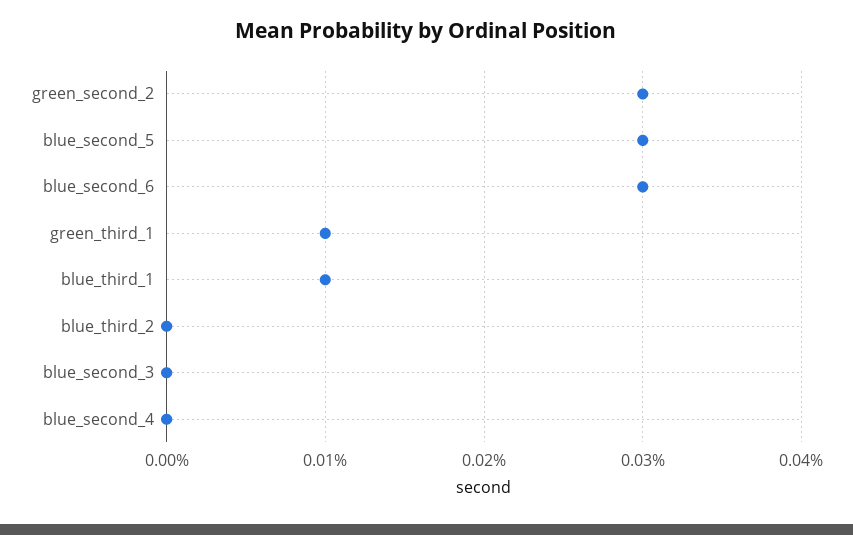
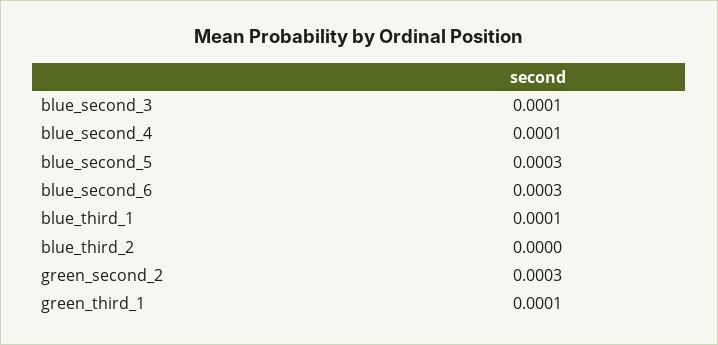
blue_second_3: 0 -> 0.0001
blue_second_4: 0 -> 0.0001

